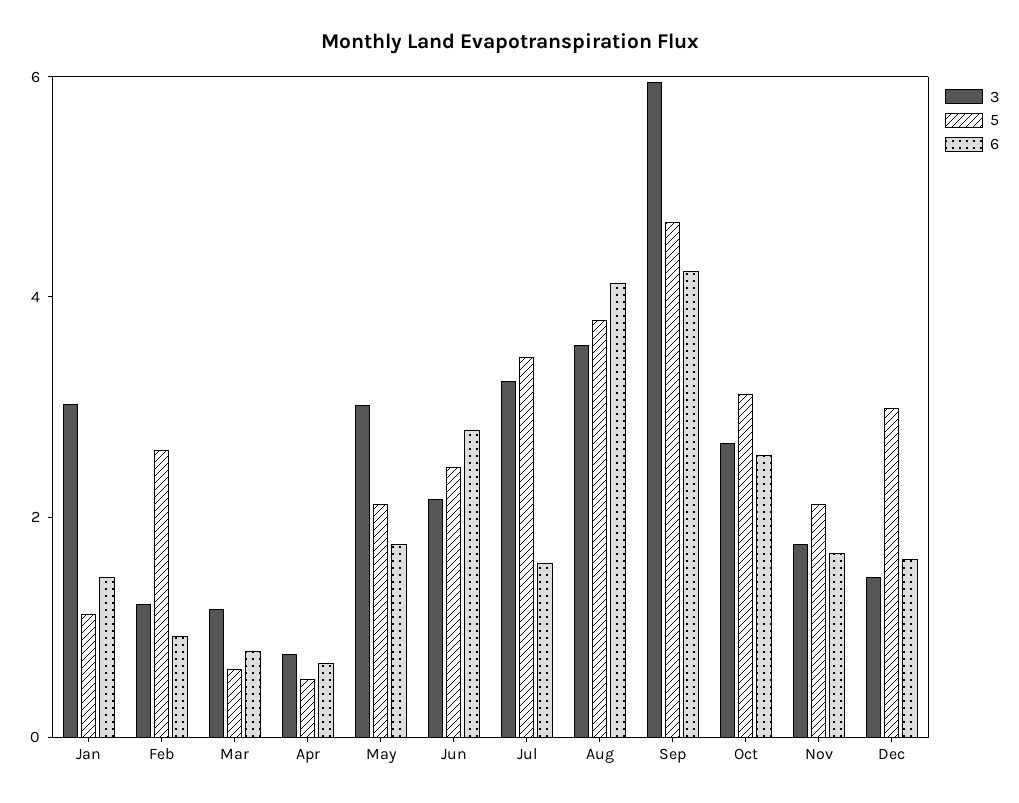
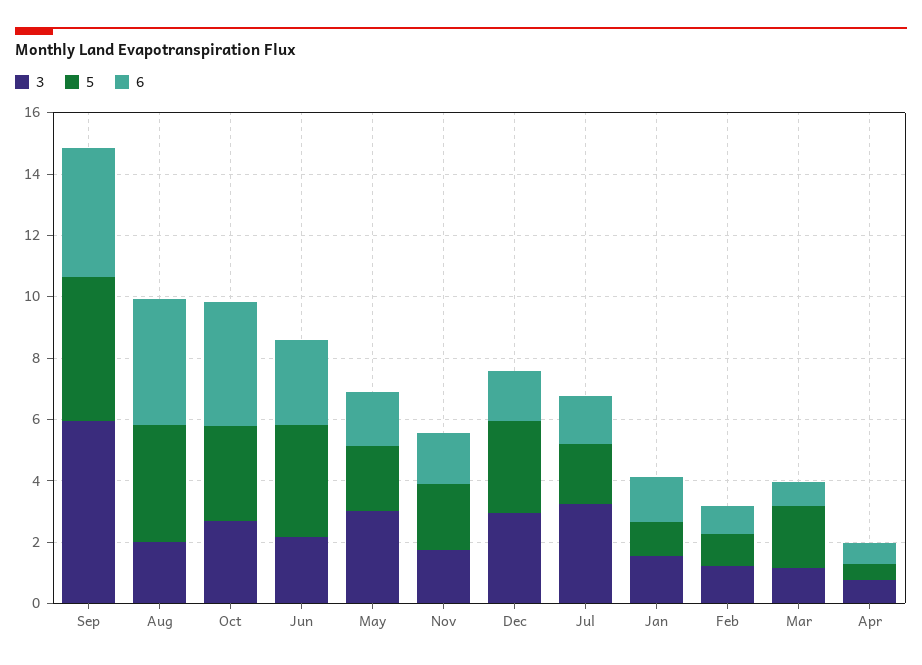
3, Jan: 3 -> 1.5
5, Feb: 2.5 -> 1
5, Mar: 0.5 -> 2
5, Jun: 2.5 -> 3.5
5, Jul: 3.5 -> 2
3, Aug: 3.5 -> 2
6, Oct: 2.5 -> 4
3, Dec: 1.5 -> 3

